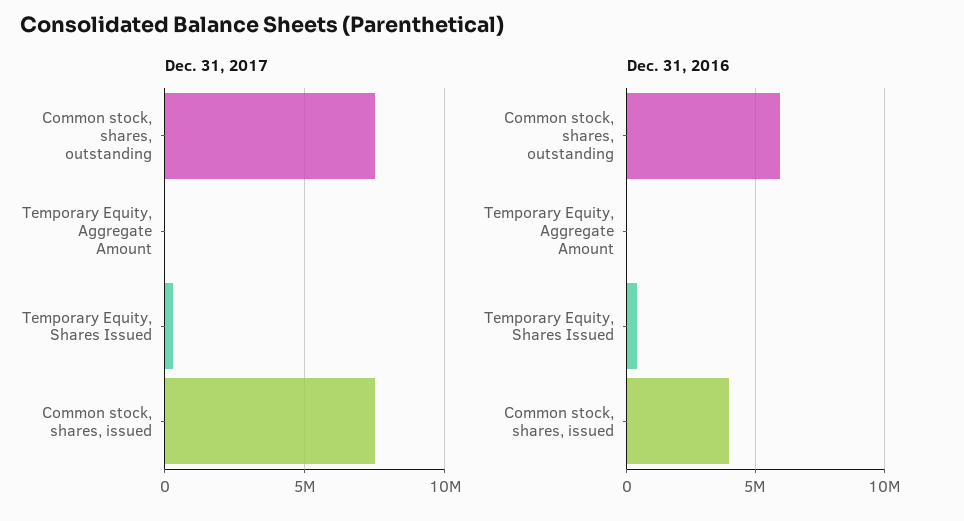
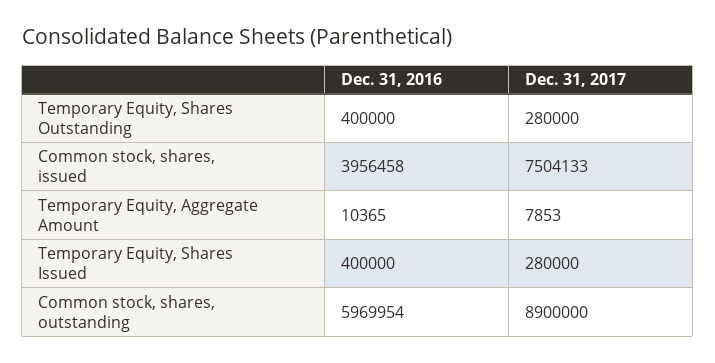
Dec. 31, 2017, Common stock, shares, outstanding: 7500000 -> 8900000
Dec. 31, 2016, Temporary Equity, Shares Outstanding: none -> 400000
Dec. 31, 2017, Temporary Equity, Shares Outstanding: none -> 280000

